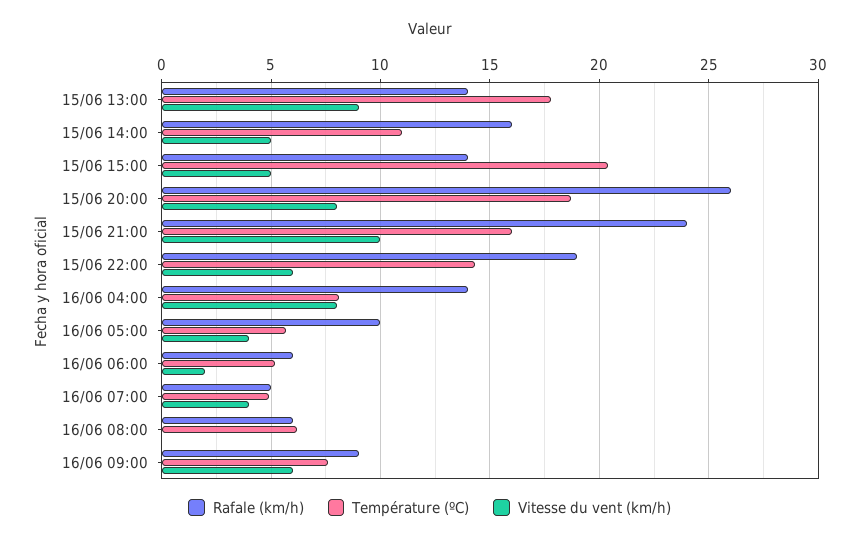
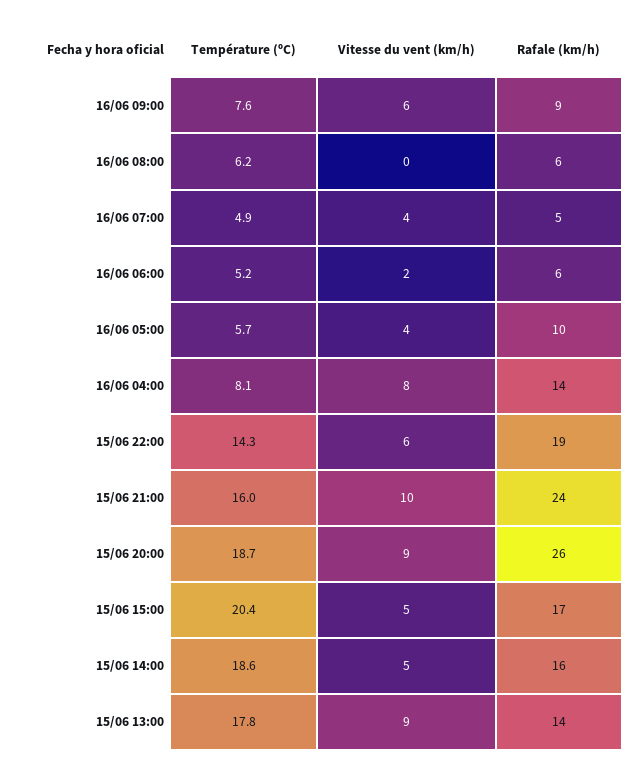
Température (ºC), 15/06 14:00: 11 -> 18.6
Rafale (km/h), 15/06 15:00: 14 -> 17
Vitesse du vent (km/h), 15/06 20:00: 8 -> 9

